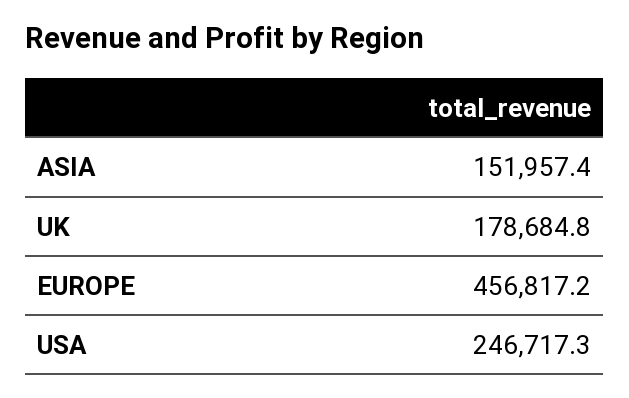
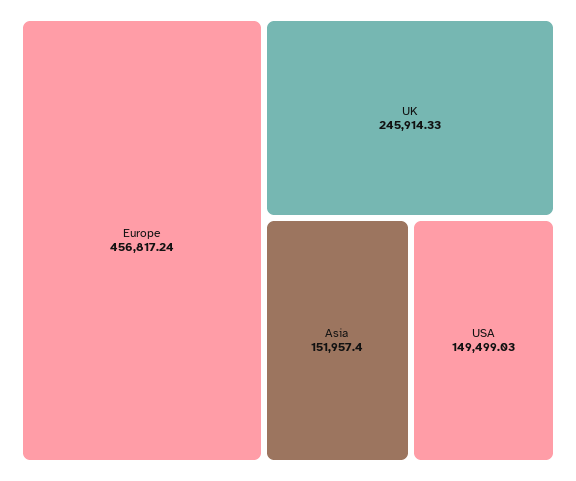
UK: 178684.8 -> 245914.33
USA: 246717.3 -> 149499.03

